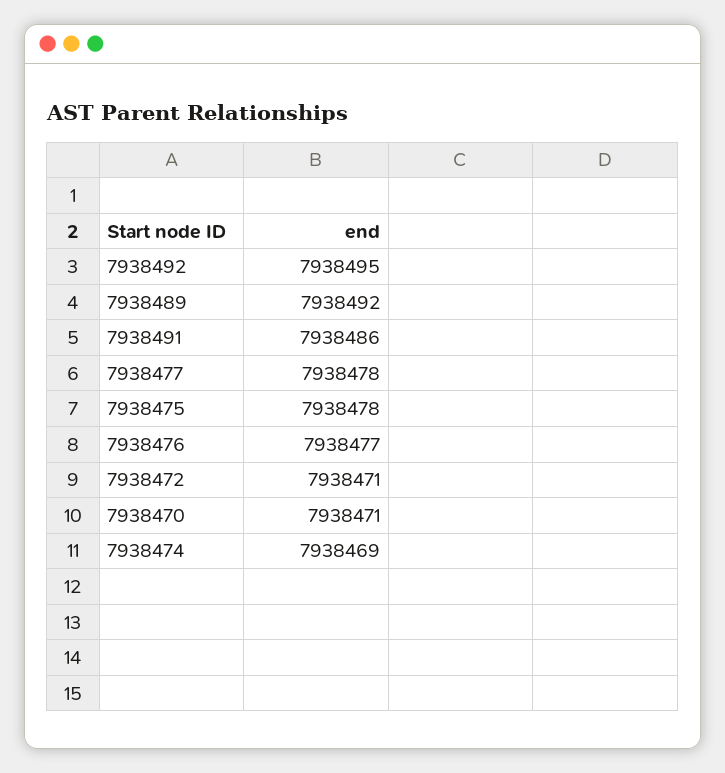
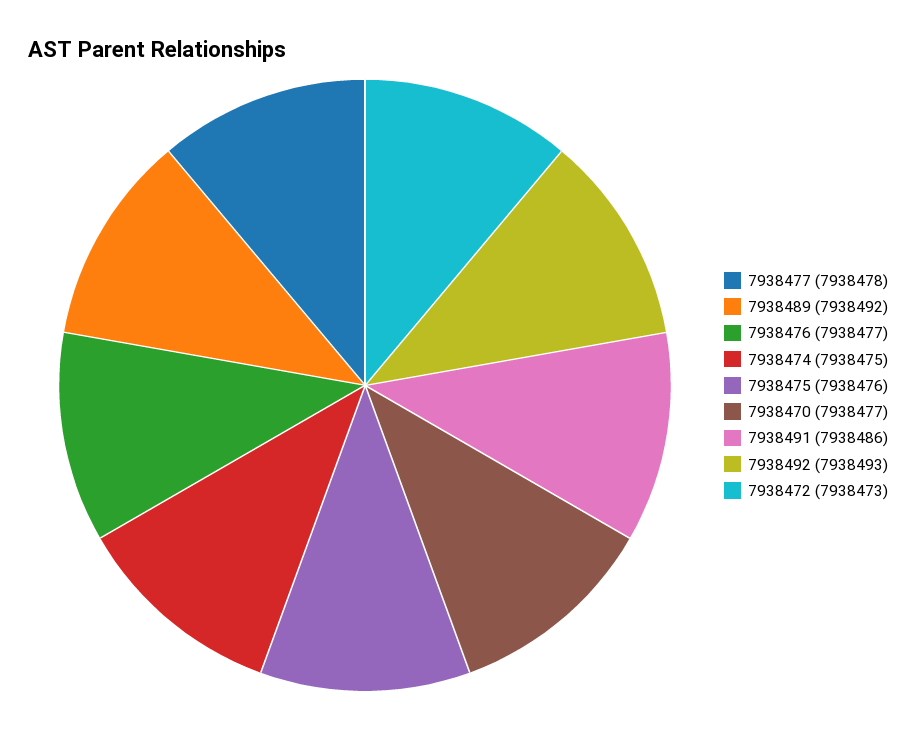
7938492: 7938495 -> 7938493
7938475: 7938478 -> 7938476
7938472: 7938471 -> 7938473
7938470: 7938471 -> 7938477
7938474: 7938469 -> 7938475

